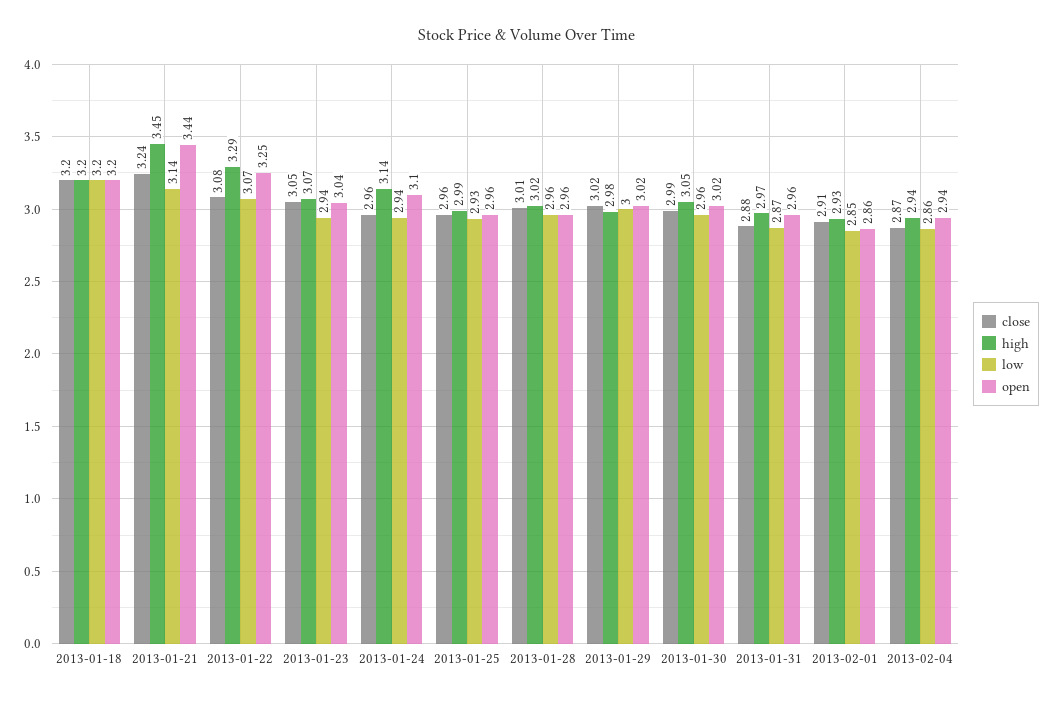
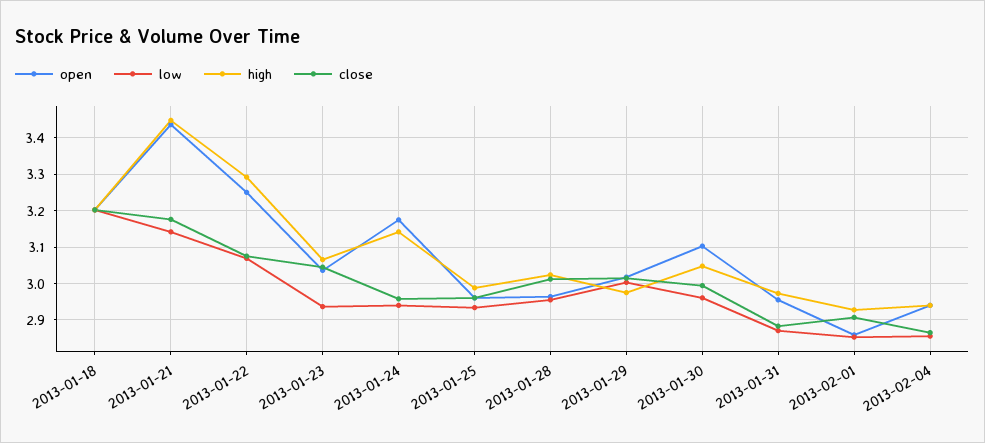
close, 2013-01-21: 3.24 -> 3.18
open, 2013-01-24: 3.1 -> 3.18
open, 2013-01-30: 3.02 -> 3.1

